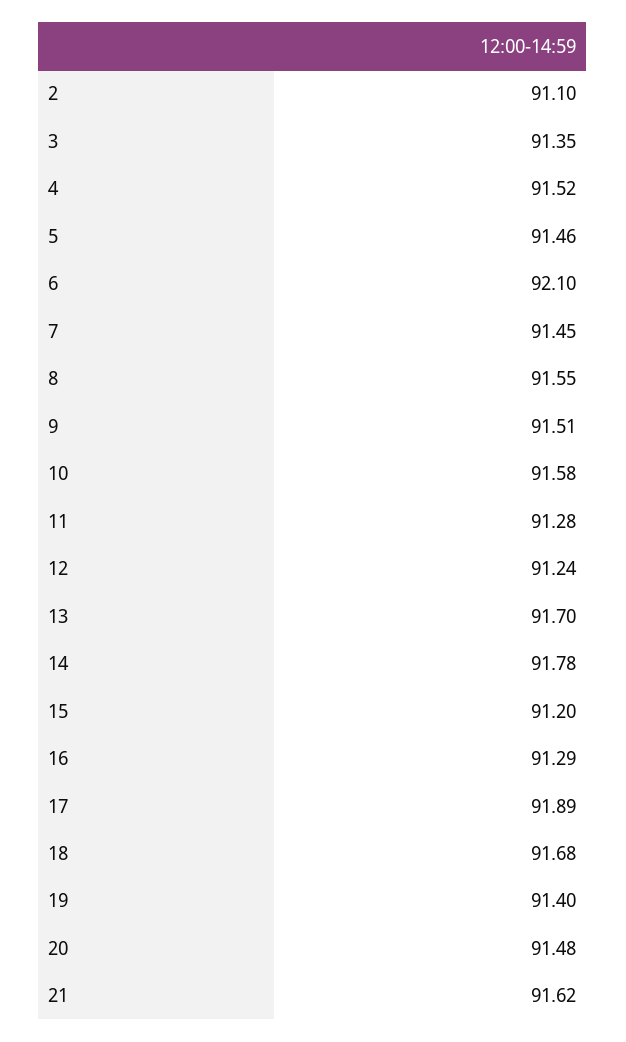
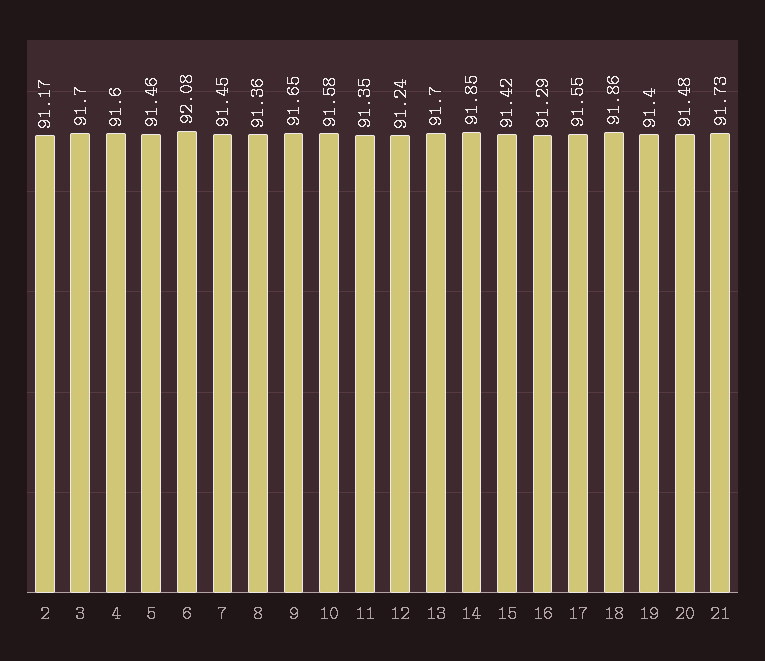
2: 91.1 -> 91.17
3: 91.35 -> 91.7
4: 91.52 -> 91.6
6: 92.1 -> 92.08
8: 91.55 -> 91.36
9: 91.51 -> 91.65
11: 91.28 -> 91.35
14: 91.78 -> 91.85
15: 91.2 -> 91.42
17: 91.89 -> 91.55
18: 91.68 -> 91.86
21: 91.62 -> 91.73

